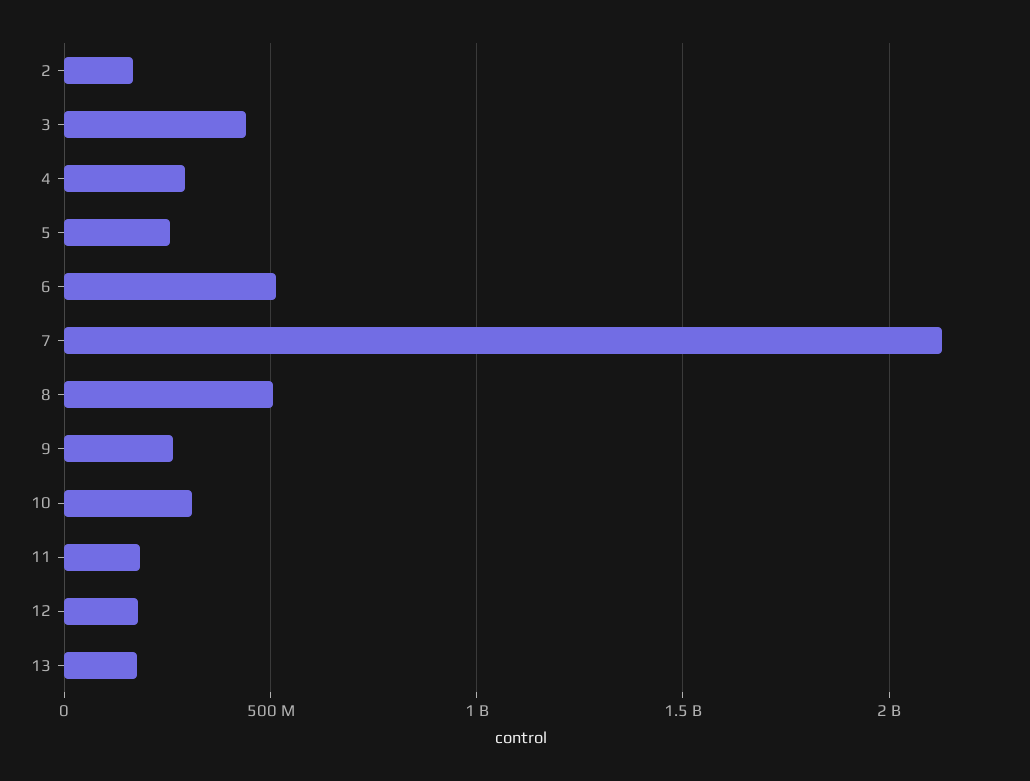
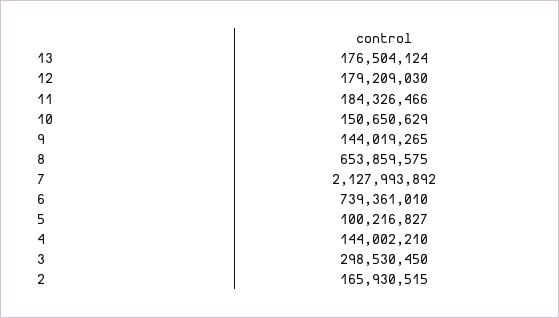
3: 450000000 -> 298530450
4: 300000000 -> 144002210
5: 250000000 -> 100216827
6: 500000000 -> 739361010
8: 500000000 -> 653859575
9: 250000000 -> 144019265
10: 300000000 -> 150650629

